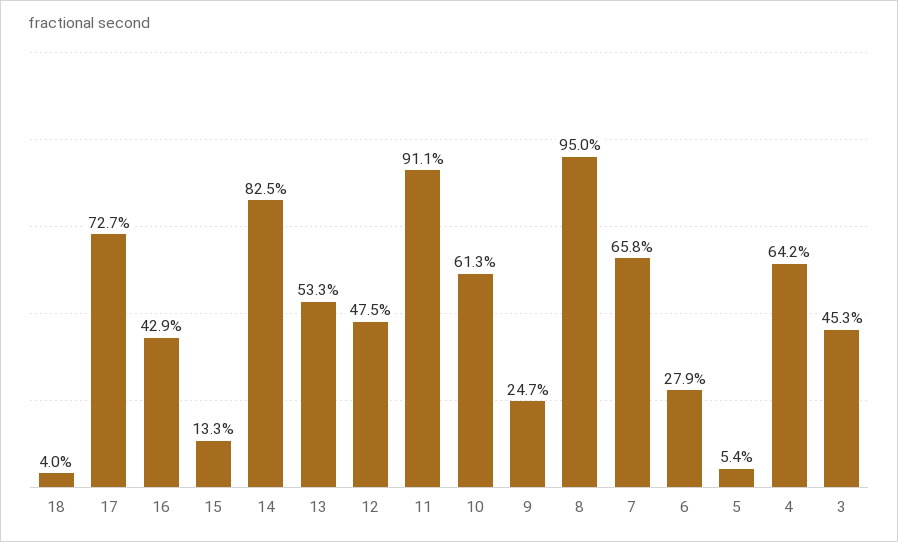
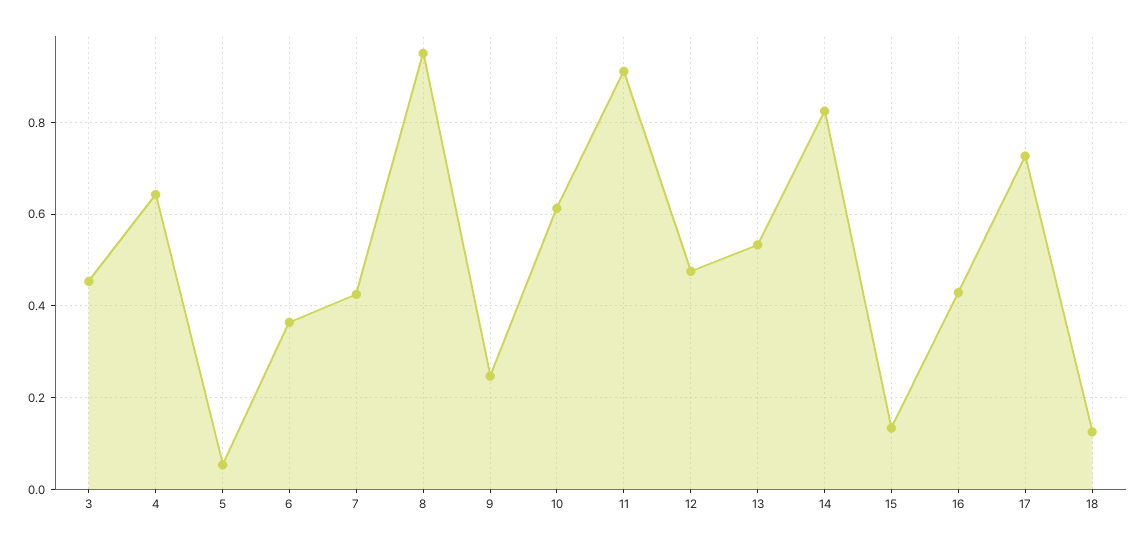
18: 0.04 -> 0.12
7: 0.658 -> 0.42
6: 0.279 -> 0.36

